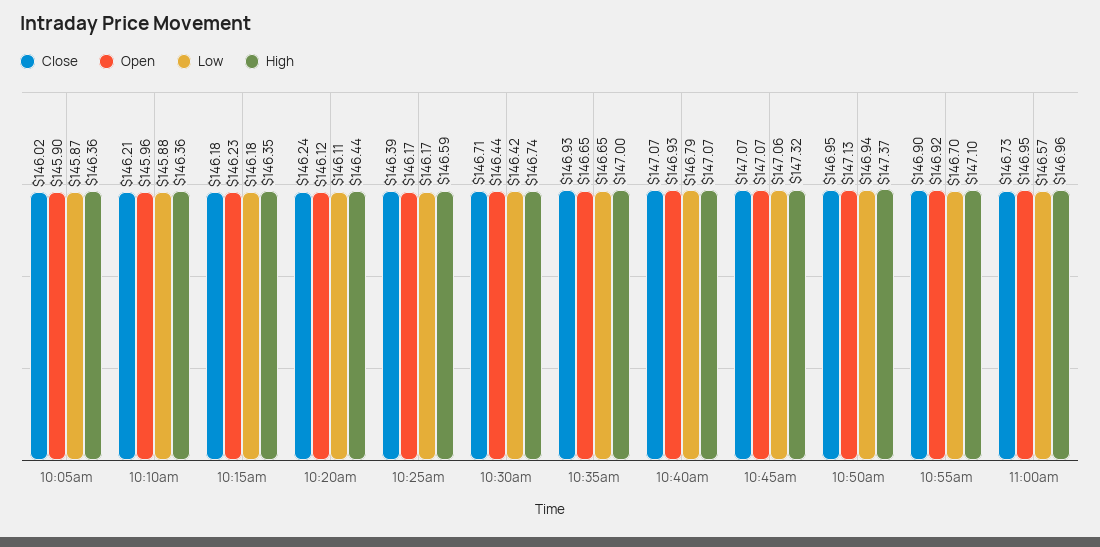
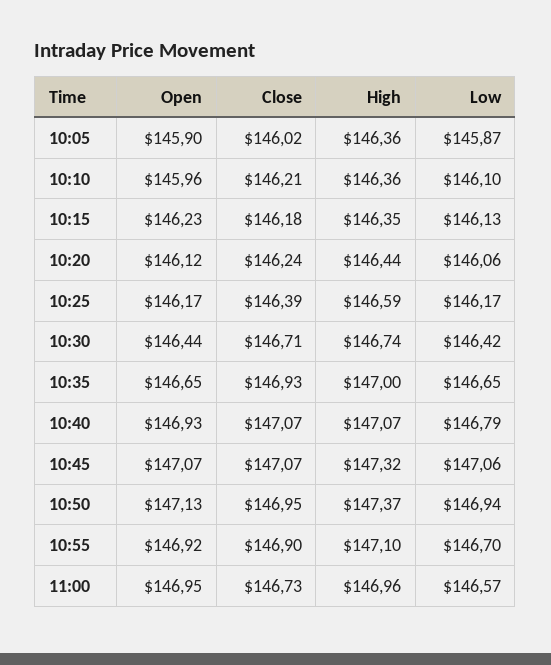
Low, 10:10am: 145.88 -> 146.1
Low, 10:15am: 146.18 -> 146.13
Low, 10:20am: 146.11 -> 146.06

